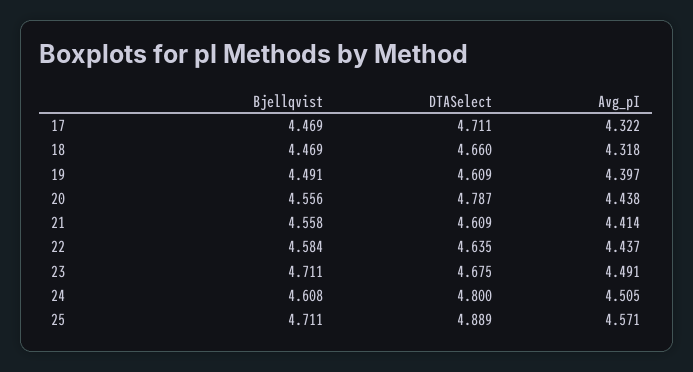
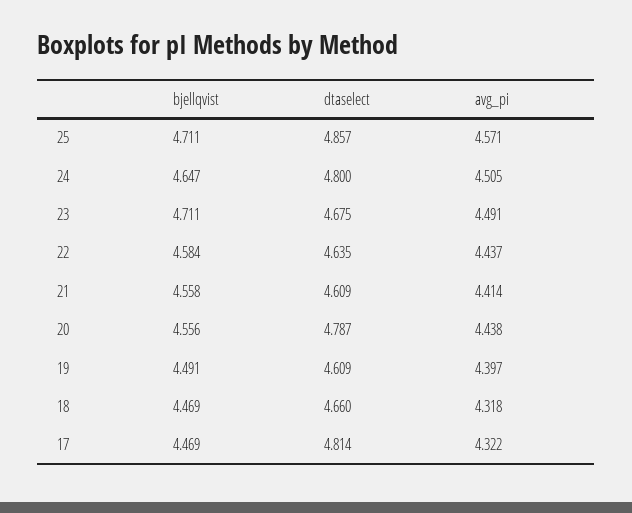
DTASelect, 17: 4.711 -> 4.814
Bjellqvist, 24: 4.608 -> 4.647
DTASelect, 25: 4.889 -> 4.857

